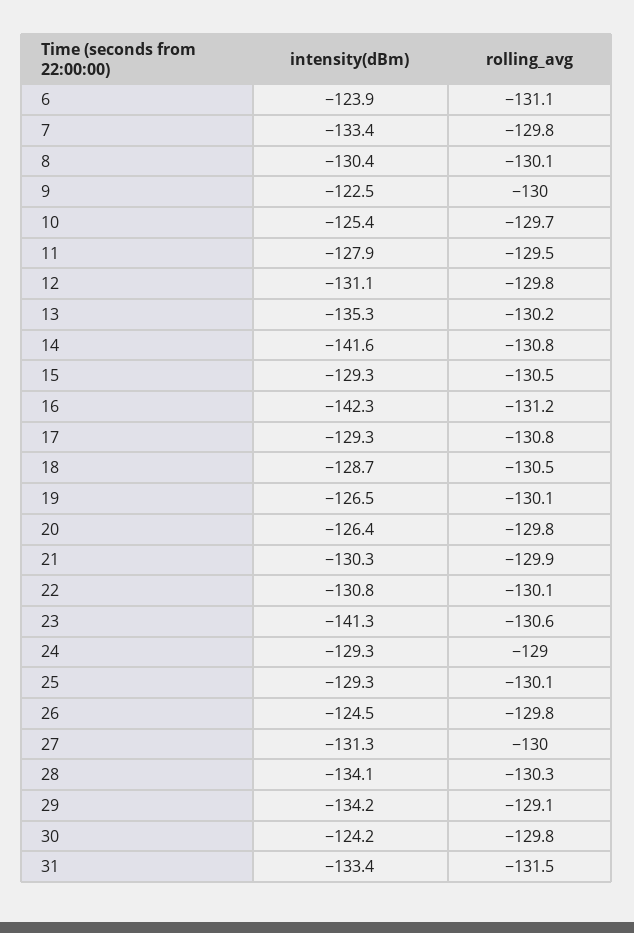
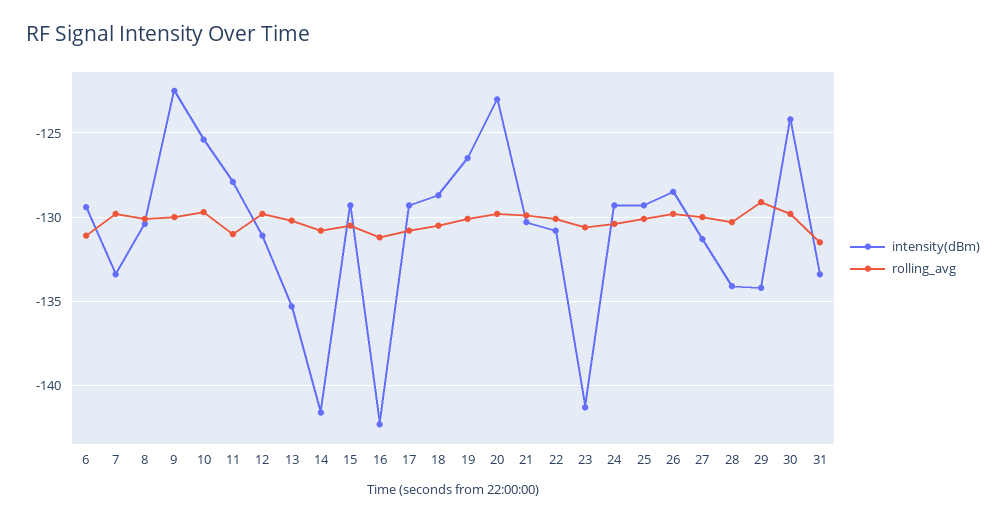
intensity(dBm), 6: -123.9 -> -129.5
rolling_avg, 11: -129.5 -> -131
intensity(dBm), 20: -126.4 -> -123
rolling_avg, 24: -129 -> -130.5
intensity(dBm), 26: -124.5 -> -128.5

